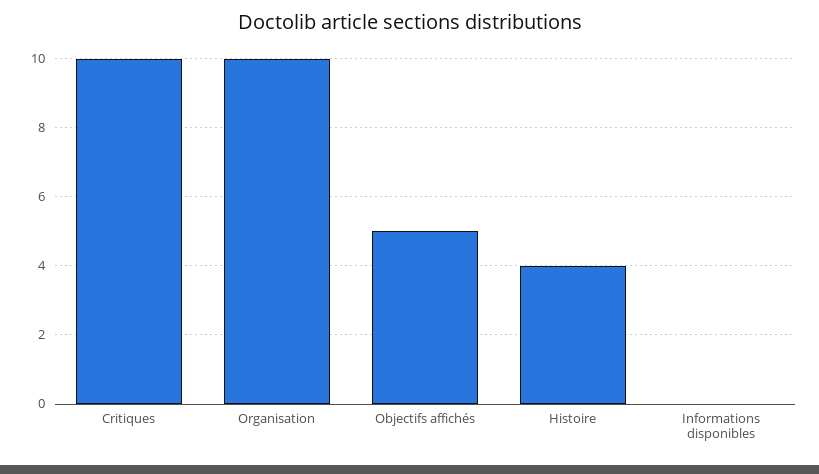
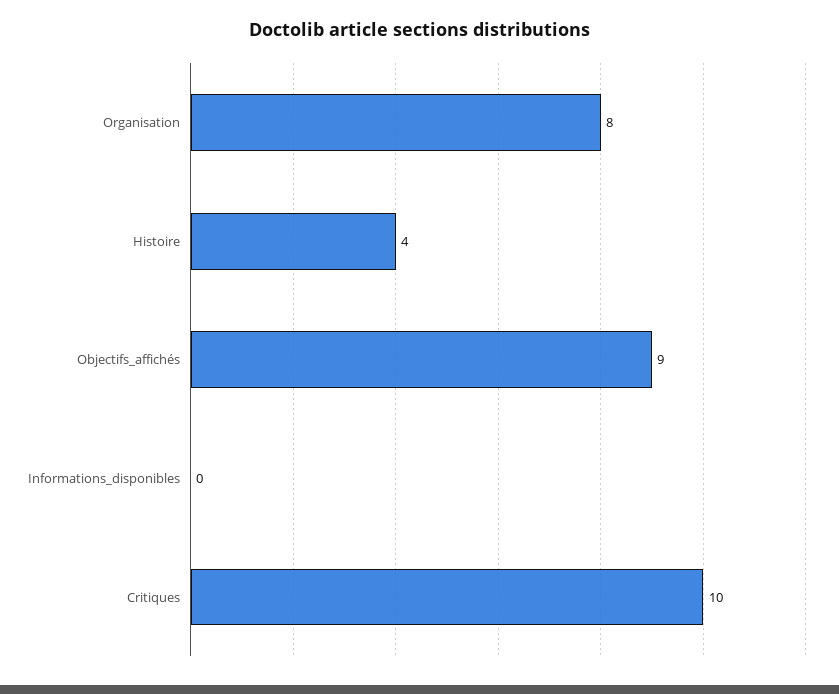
Organisation: 10 -> 8
Objectifs affichés: 5 -> 9

